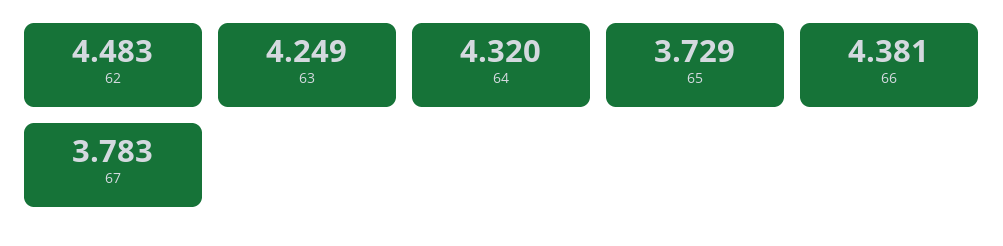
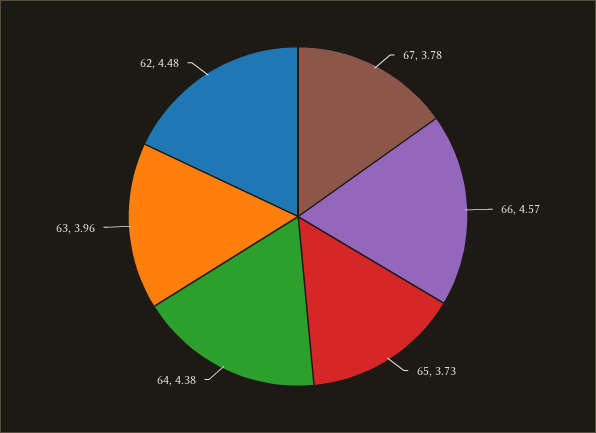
63: 4.249 -> 3.96
64: 4.32 -> 4.38
66: 4.381 -> 4.57

